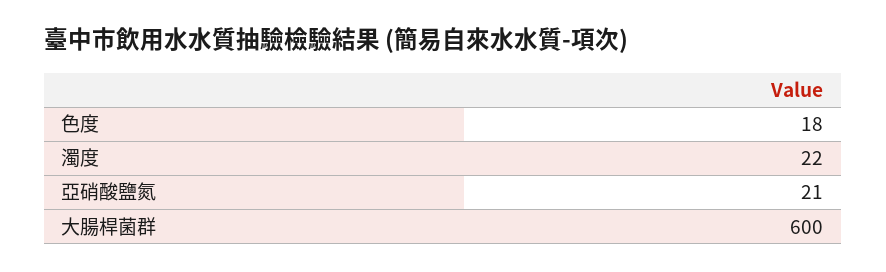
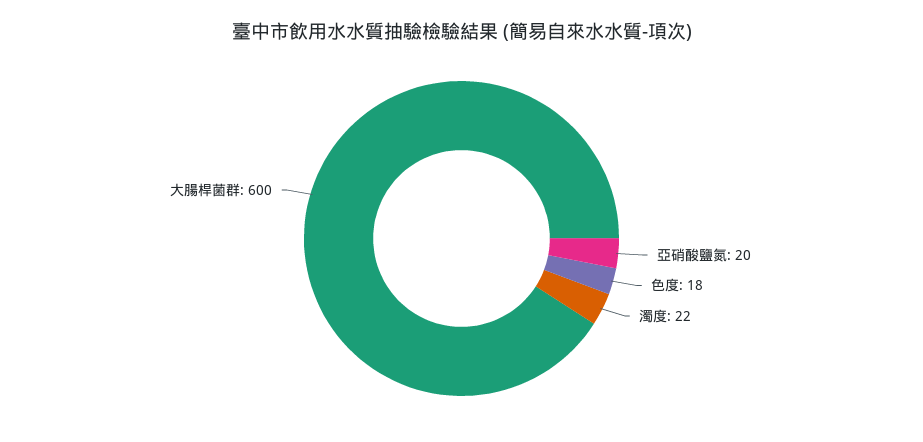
亞硝酸鹽氮: 21 -> 20

